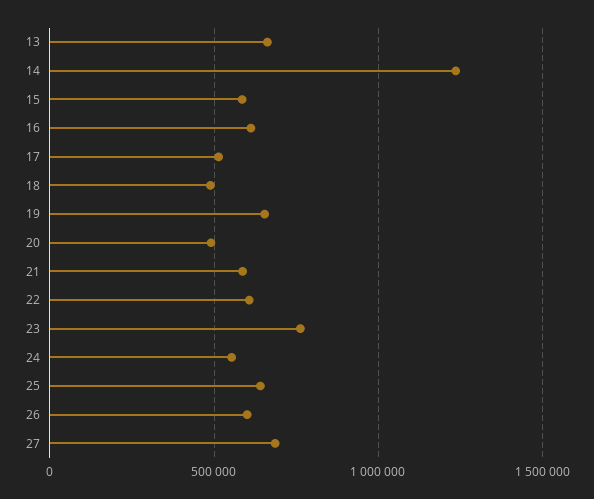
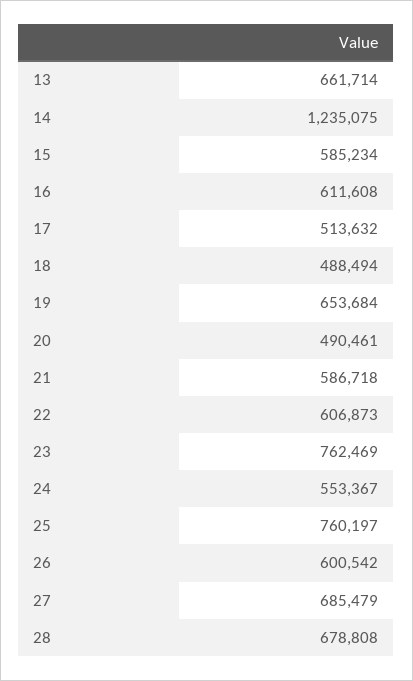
25: 650000 -> 760197
28: none -> 678808

